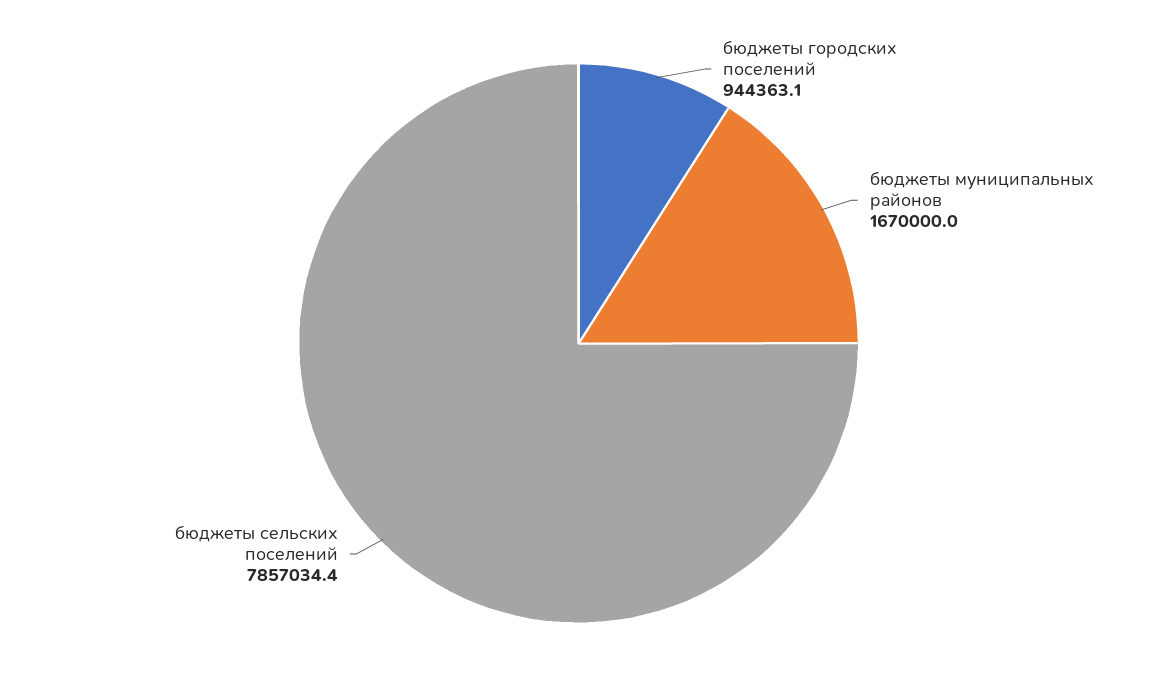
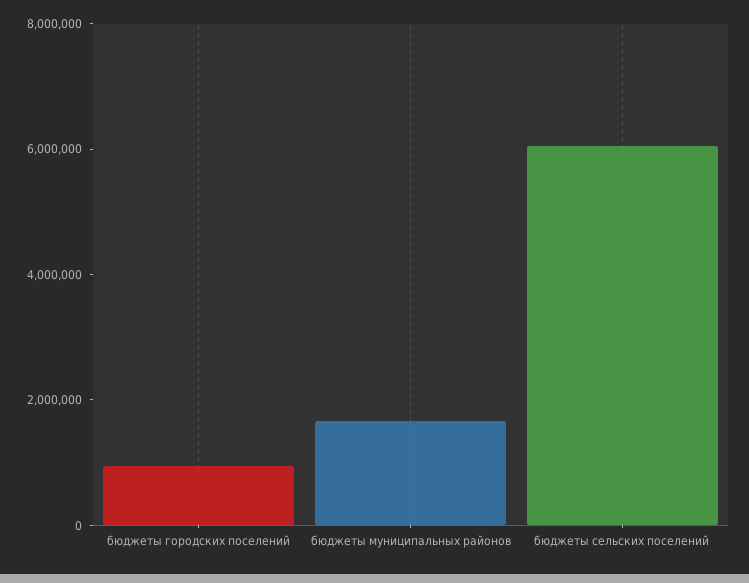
бюджеты сельских поселений: 7857034.4 -> 6000000

